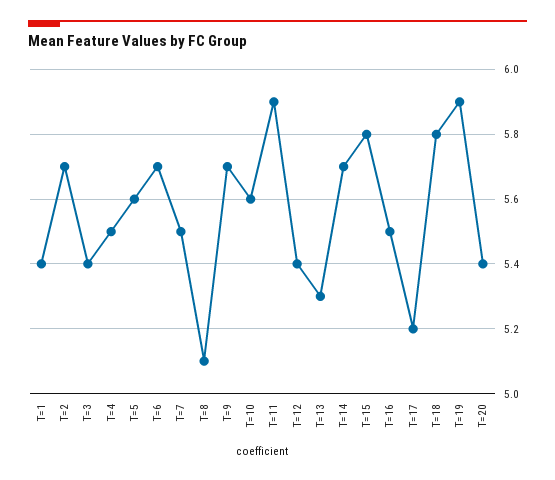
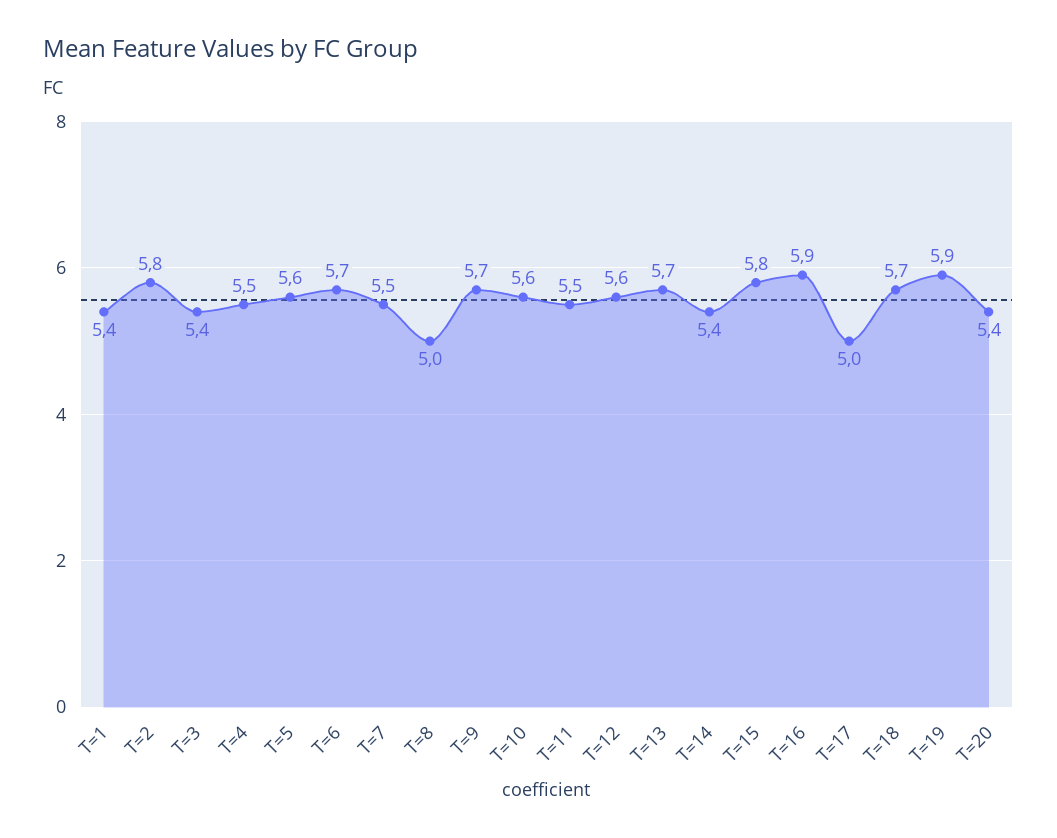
T=2: 5.7 -> 5.8
T=8: 5.1 -> 5
T=11: 5.9 -> 5.5
T=12: 5.4 -> 5.6
T=13: 5.3 -> 5.7
T=14: 5.7 -> 5.4
T=16: 5.5 -> 5.9
T=17: 5.2 -> 5
T=18: 5.8 -> 5.7

